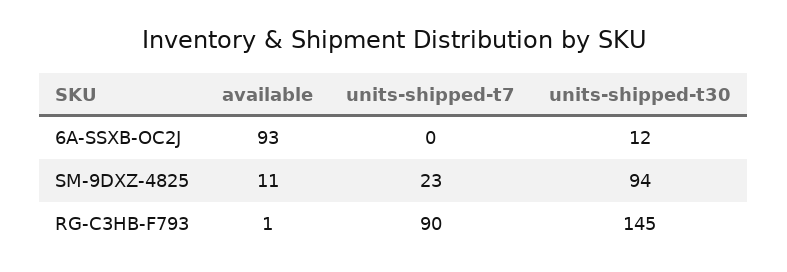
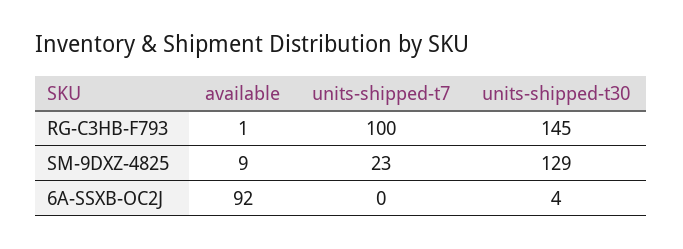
available, 6A-SSXB-OC2J: 93 -> 92
units-shipped-t30, 6A-SSXB-OC2J: 12 -> 4
available, SM-9DXZ-4825: 11 -> 9
units-shipped-t30, SM-9DXZ-4825: 94 -> 129
units-shipped-t7, RG-C3HB-F793: 90 -> 100

